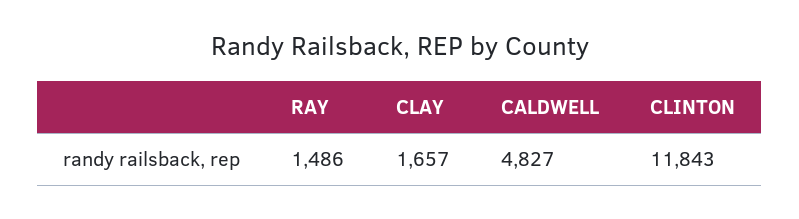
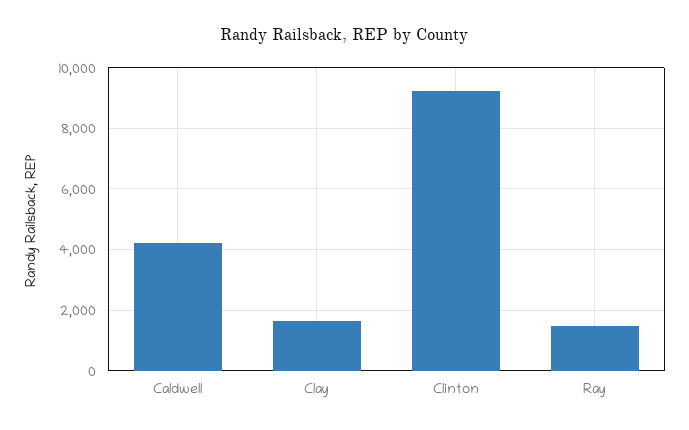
CALDWELL: 4827 -> 4200
CLINTON: 11843 -> 9200

